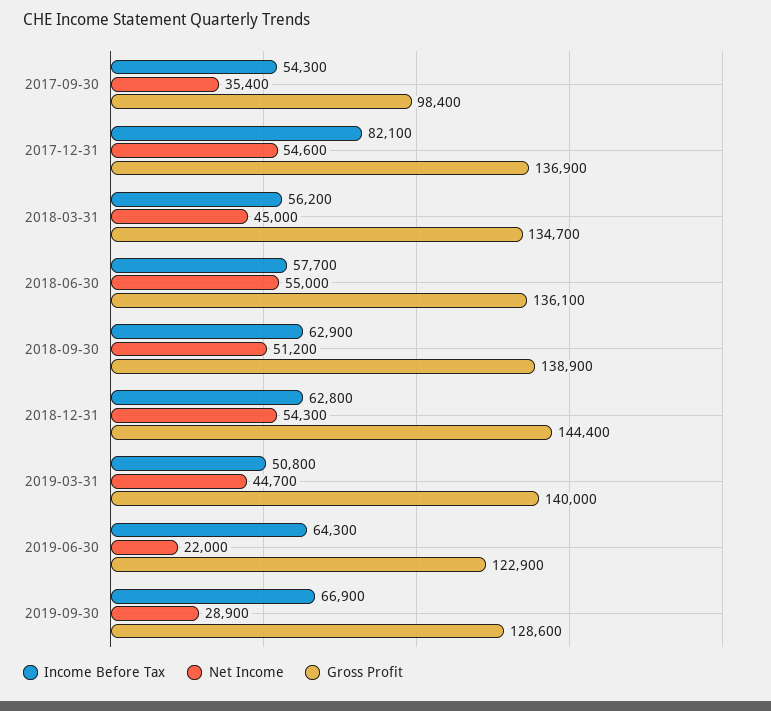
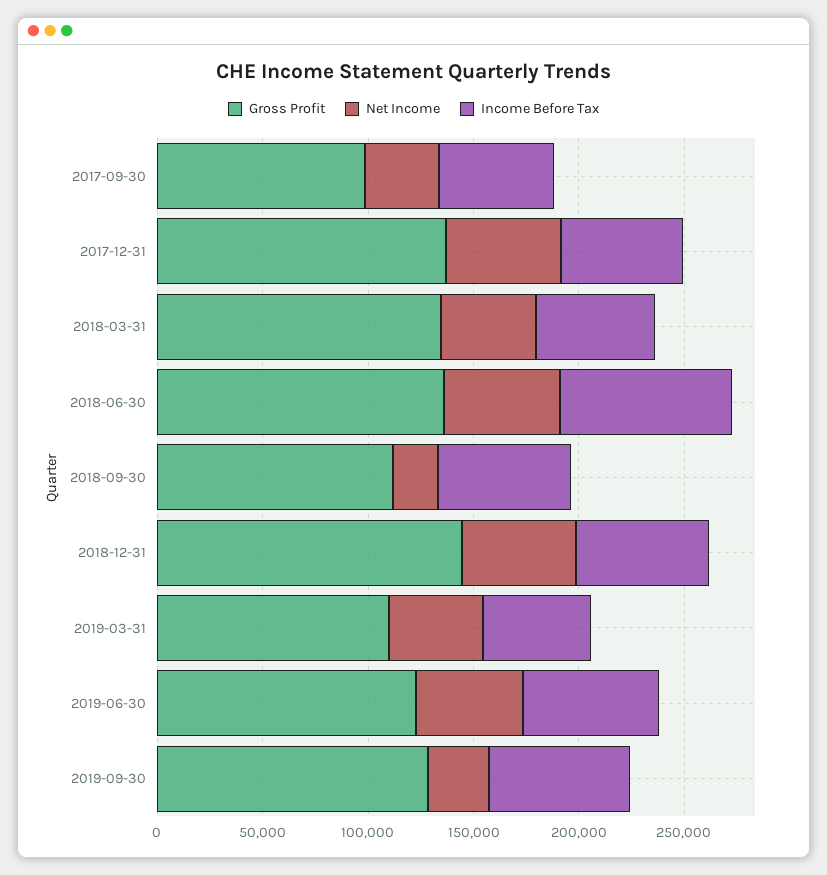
Income Before Tax, 2017-12-31: 82100 -> 60000
Income Before Tax, 2018-06-30: 57700 -> 80000
Net Income, 2018-09-30: 51200 -> 20000
Gross Profit, 2018-09-30: 138900 -> 110000
Gross Profit, 2019-03-31: 140000 -> 110000
Net Income, 2019-06-30: 22000 -> 50000

